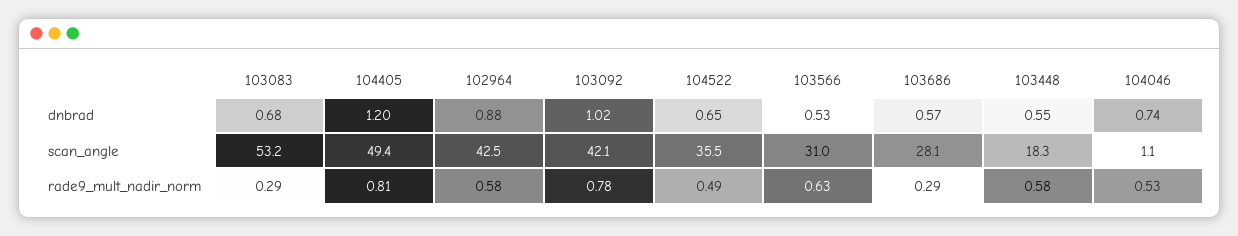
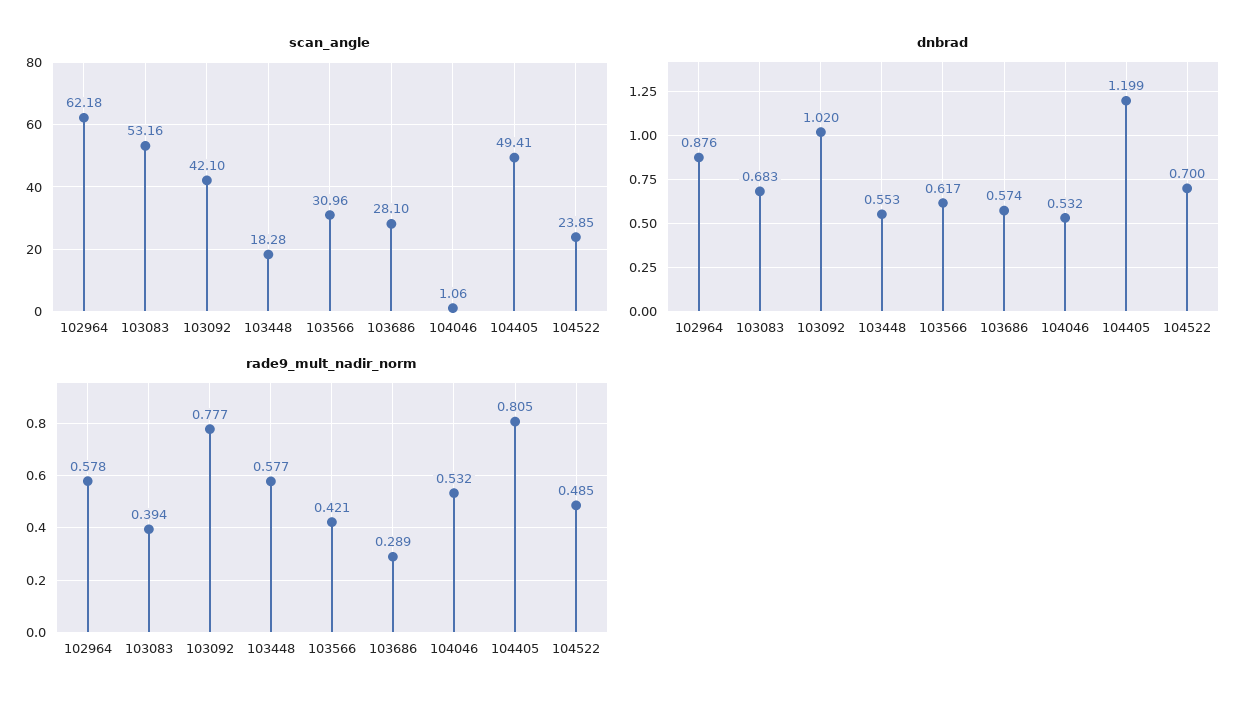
dnbrad, 104522: 0.65 -> 0.7
dnbrad, 103566: 0.53 -> 0.617
dnbrad, 104046: 0.74 -> 0.532
scan_angle, 102964: 42.5 -> 62.18
scan_angle, 104522: 35.5 -> 23.85
rade9_mult_nadir_norm, 103083: 0.29 -> 0.394
rade9_mult_nadir_norm, 103566: 0.63 -> 0.421

